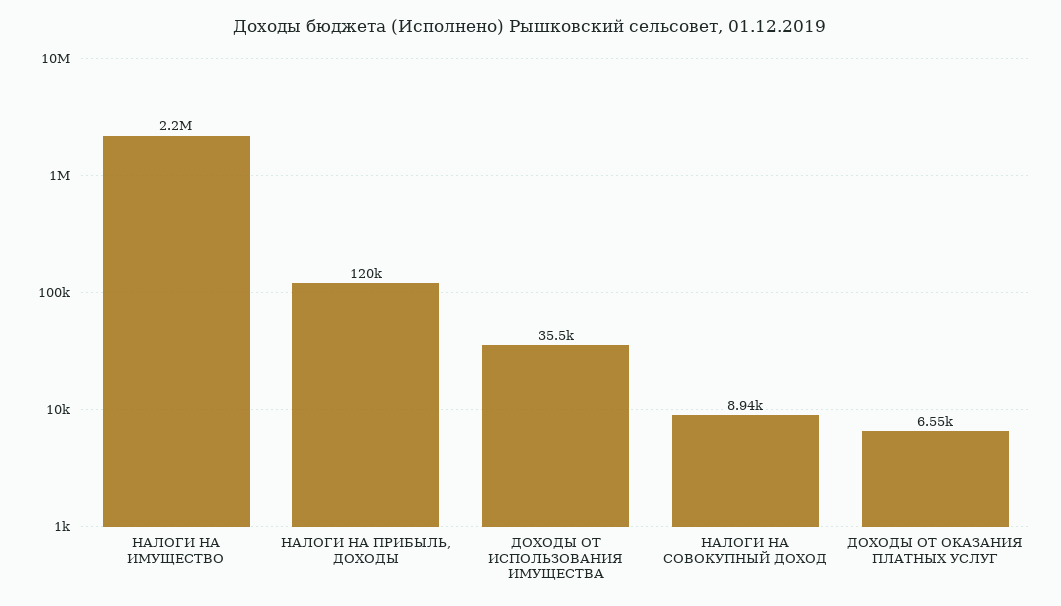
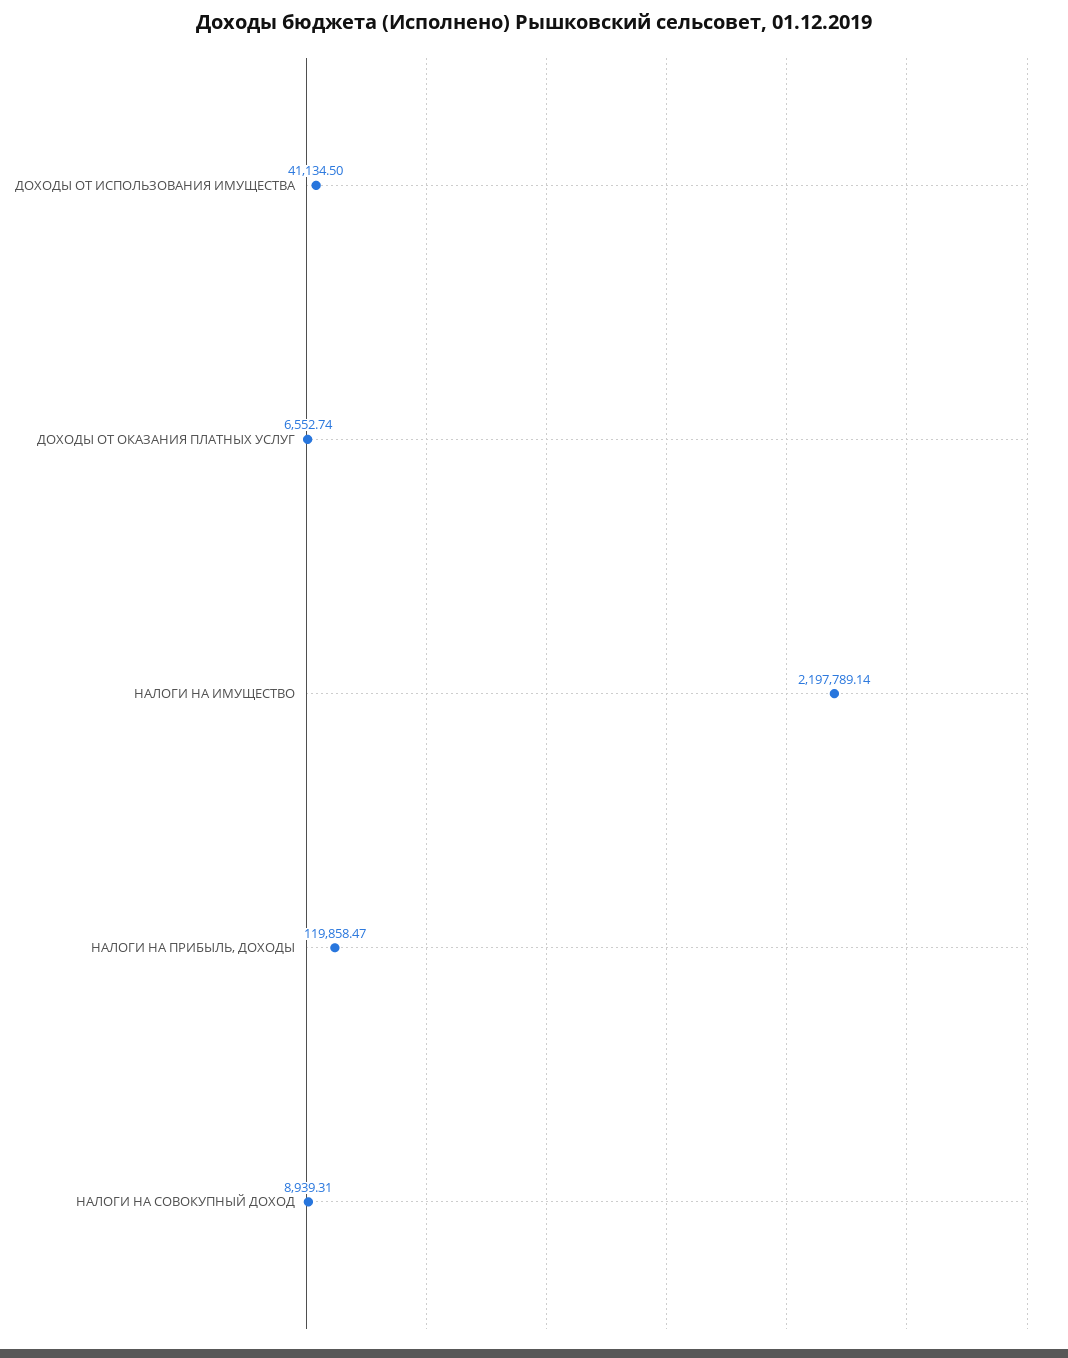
ДОХОДЫ ОТ ИСПОЛЬЗОВАНИЯ ИМУЩЕСТВА: 35500 -> 41134.5

